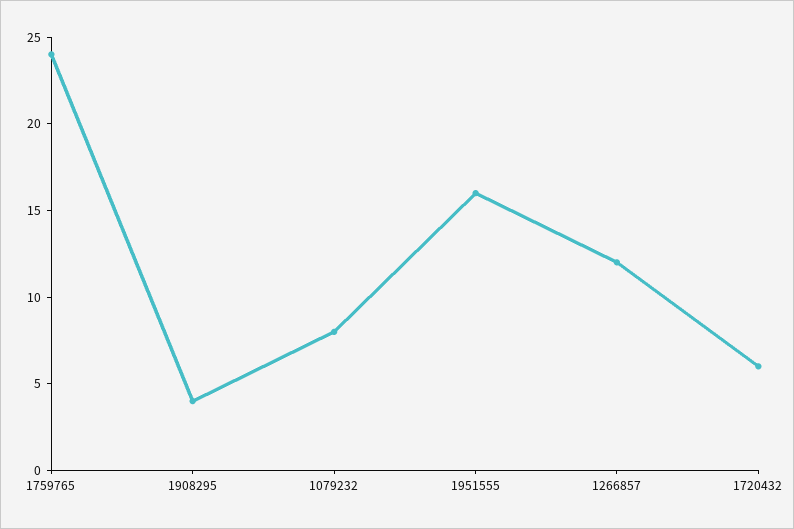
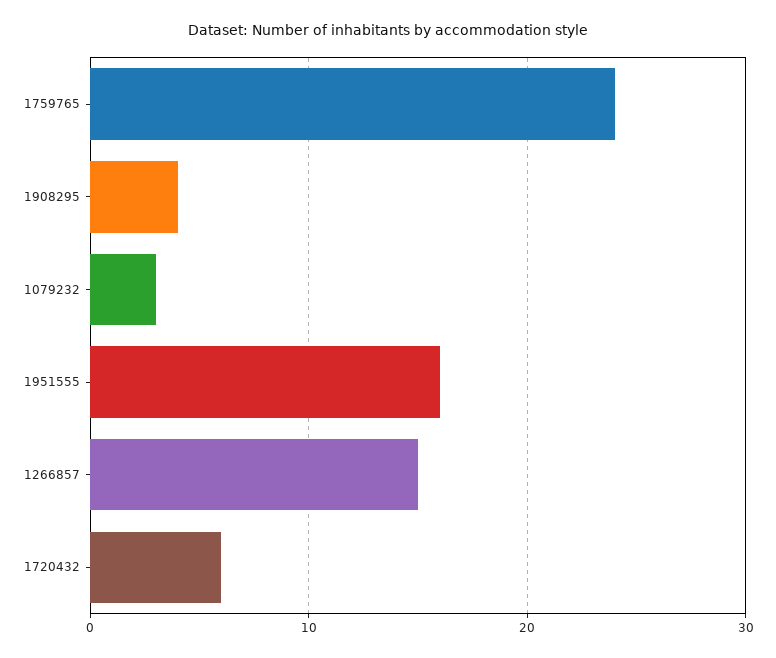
1079232: 8 -> 3
1266857: 12 -> 15

